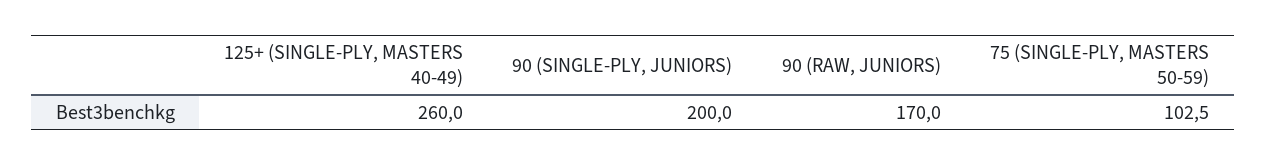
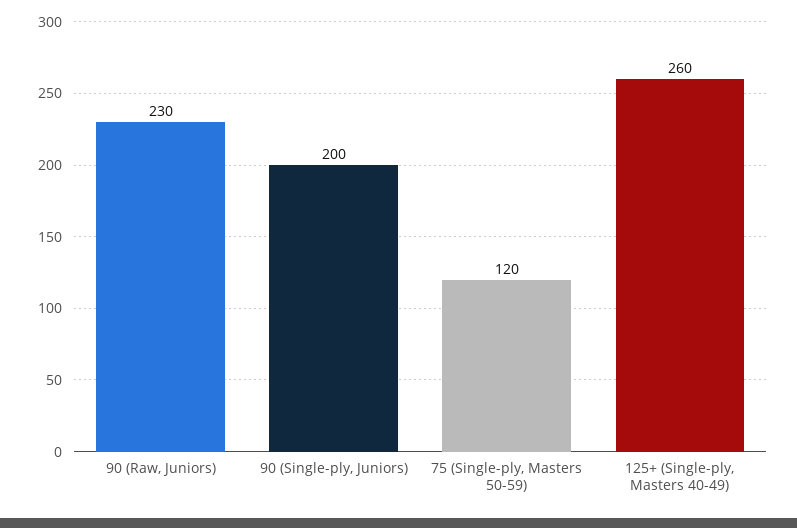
90 (RAW, JUNIORS): 170 -> 230
75 (SINGLE-PLY, MASTERS 50-59): 102.5 -> 120

